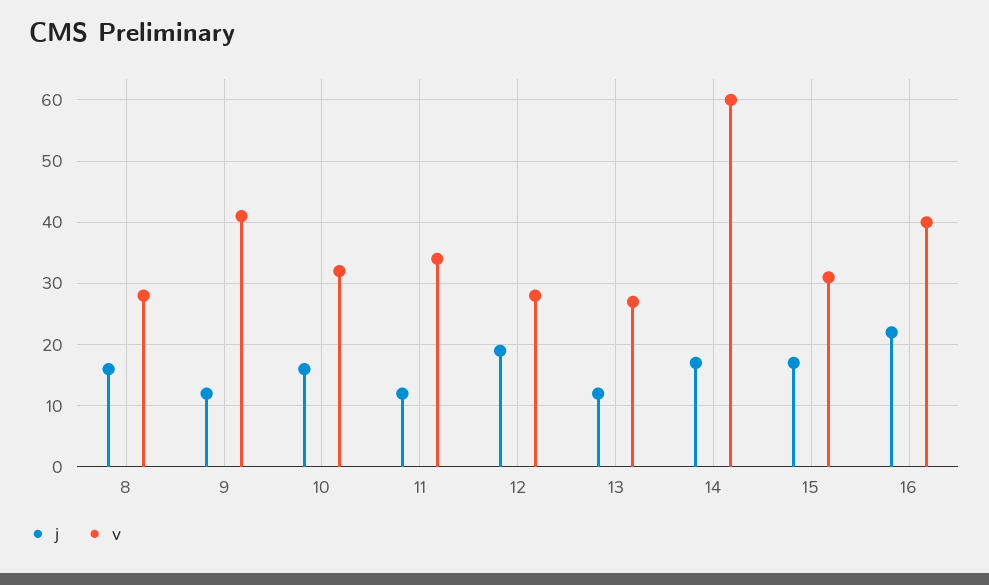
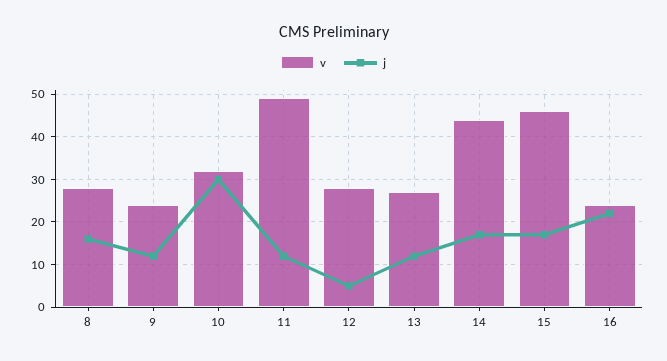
v, 9: 41 -> 25
j, 10: 16 -> 30
v, 11: 34 -> 50
j, 12: 19 -> 5
v, 14: 60 -> 45
v, 15: 31 -> 45
v, 16: 40 -> 25

